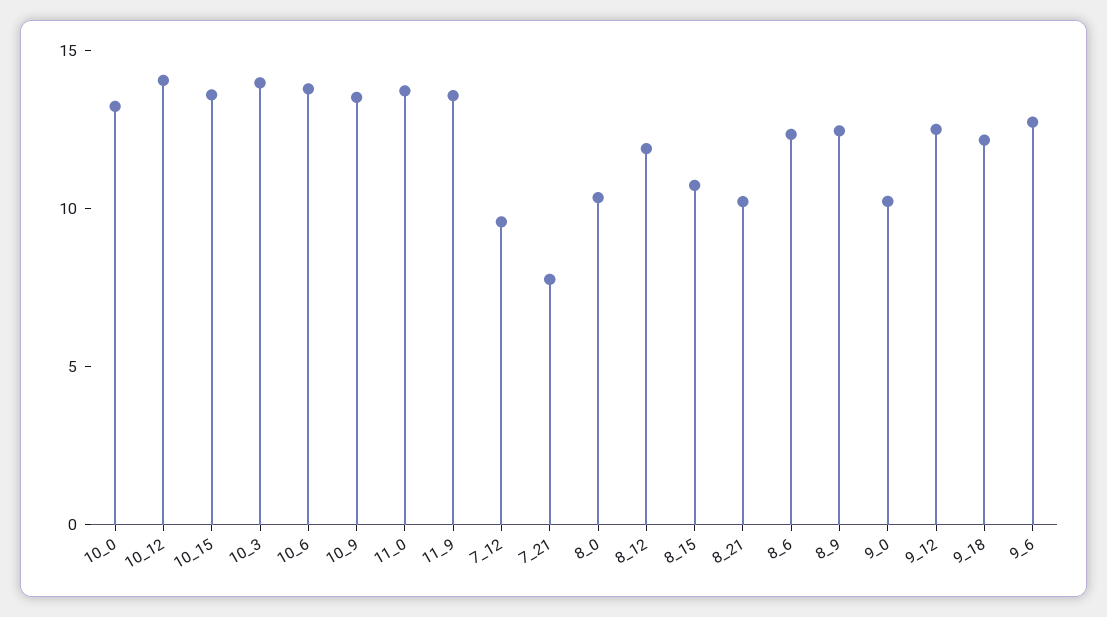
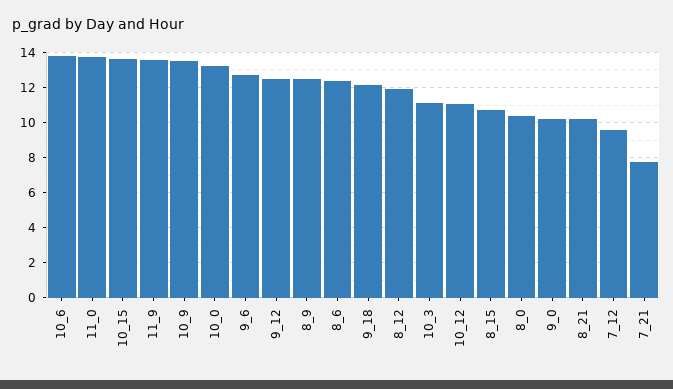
10_12: 14 -> 11
10_3: 14 -> 11

